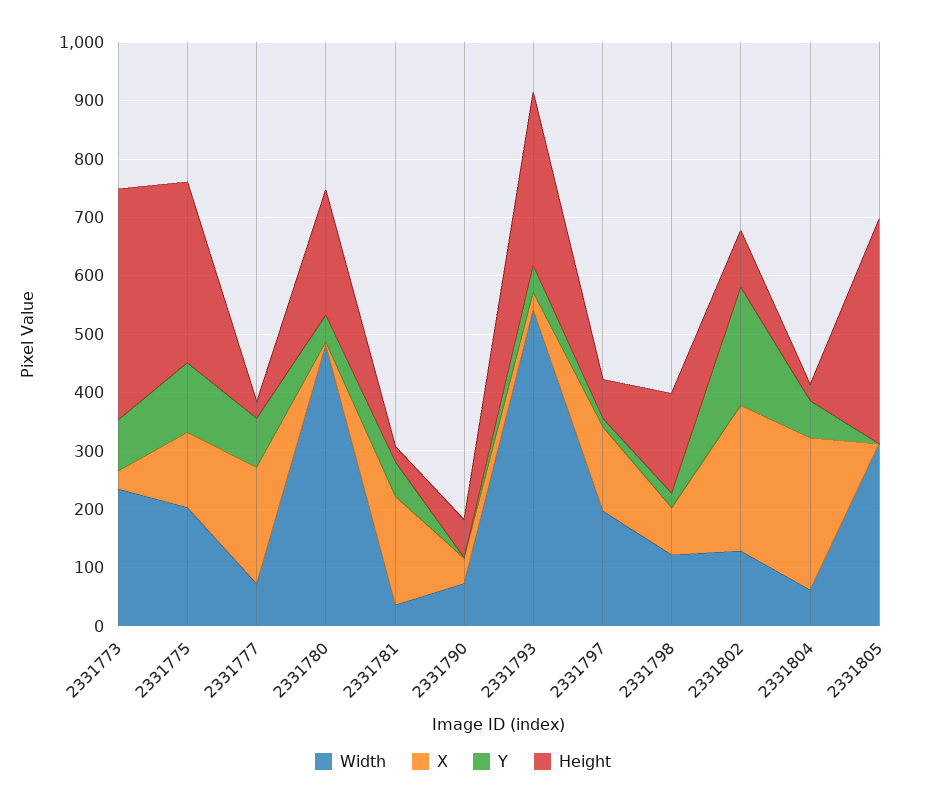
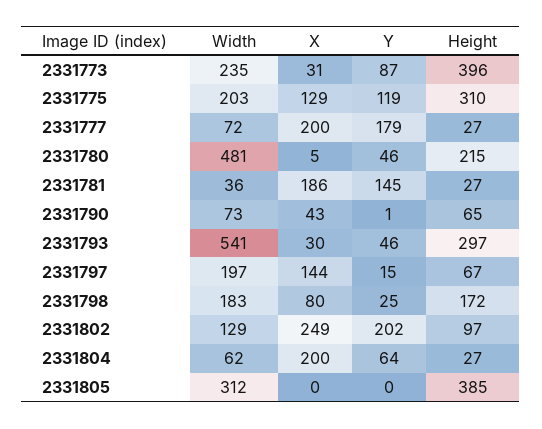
Y, 2331777: 80 -> 179
Y, 2331781: 60 -> 145
Width, 2331798: 120 -> 183
X, 2331804: 260 -> 200

